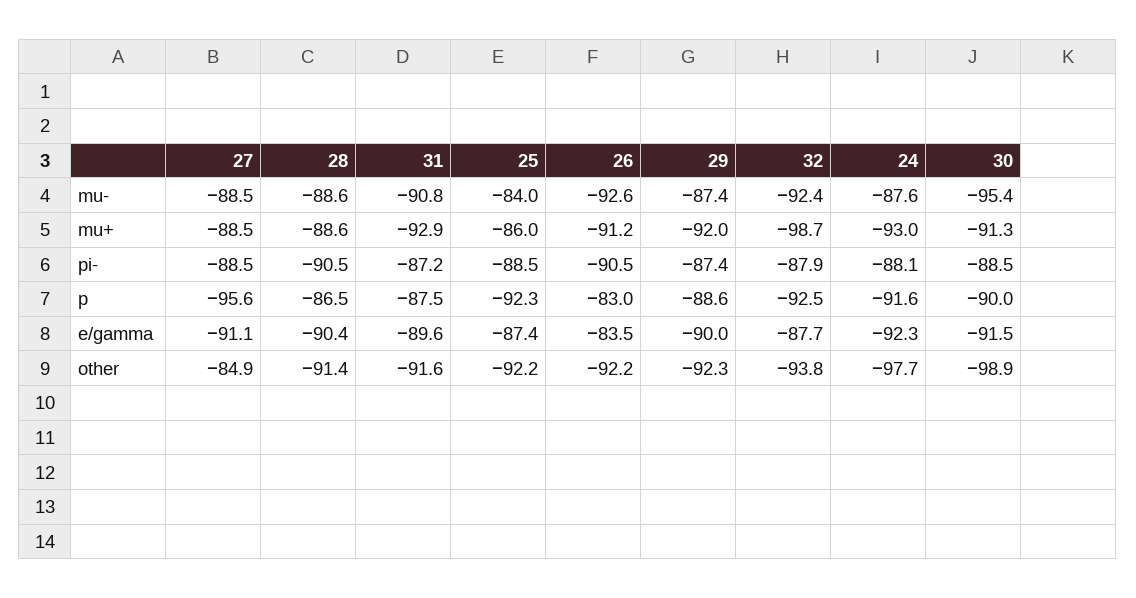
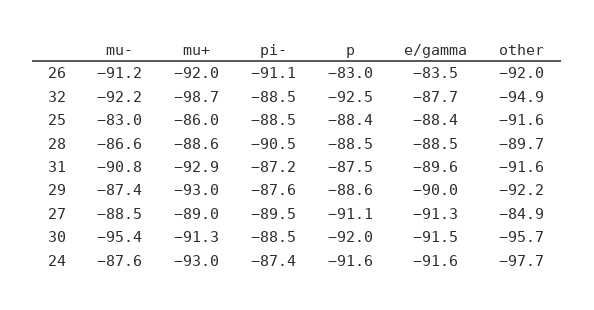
28, mu-: -88.6 -> -86.6
25, mu-: -84 -> -83
26, mu-: -92.6 -> -91.2
32, mu-: -92.4 -> -92.2
27, mu+: -88.5 -> -89
26, mu+: -91.2 -> -92
29, mu+: -92 -> -93
27, pi-: -88.5 -> -89.5
26, pi-: -90.5 -> -91.1
29, pi-: -87.4 -> -87.6
32, pi-: -87.9 -> -88.5
24, pi-: -88.1 -> -87.4
27, p: -95.6 -> -91.1
28, p: -86.5 -> -88.5
25, p: -92.3 -> -88.4
30, p: -90 -> -92
27, e/gamma: -91.1 -> -91.3
28, e/gamma: -90.4 -> -88.5
25, e/gamma: -87.4 -> -88.4
24, e/gamma: -92.3 -> -91.6
28, other: -91.4 -> -89.7
25, other: -92.2 -> -91.6
26, other: -92.2 -> -92
29, other: -92.3 -> -92.2
32, other: -93.8 -> -94.9
30, other: -98.9 -> -95.7

